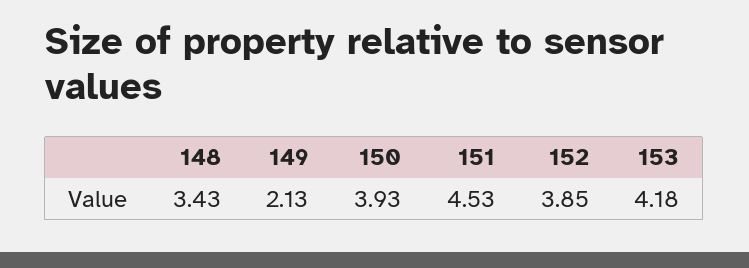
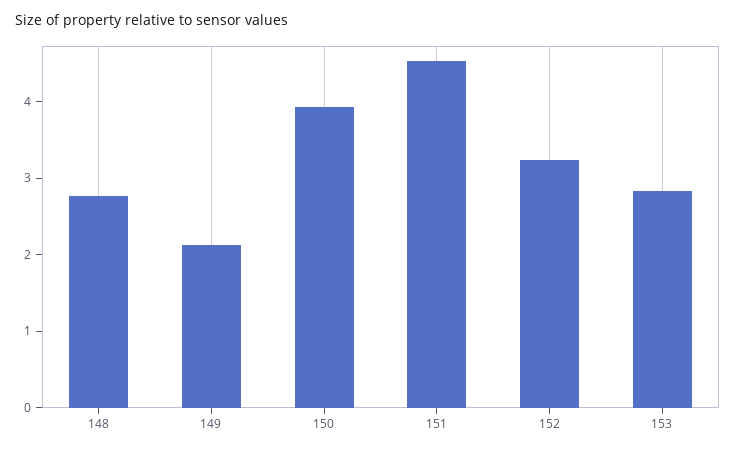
148: 3.43 -> 2.8
152: 3.85 -> 3.2
153: 4.18 -> 2.8

